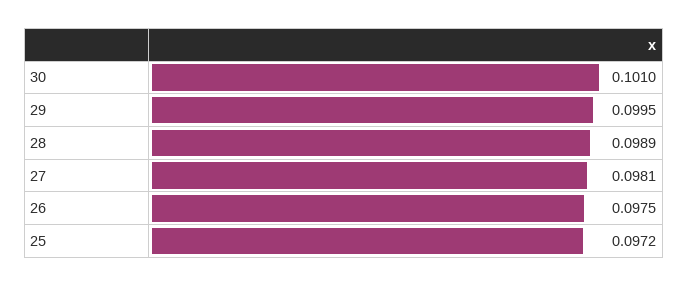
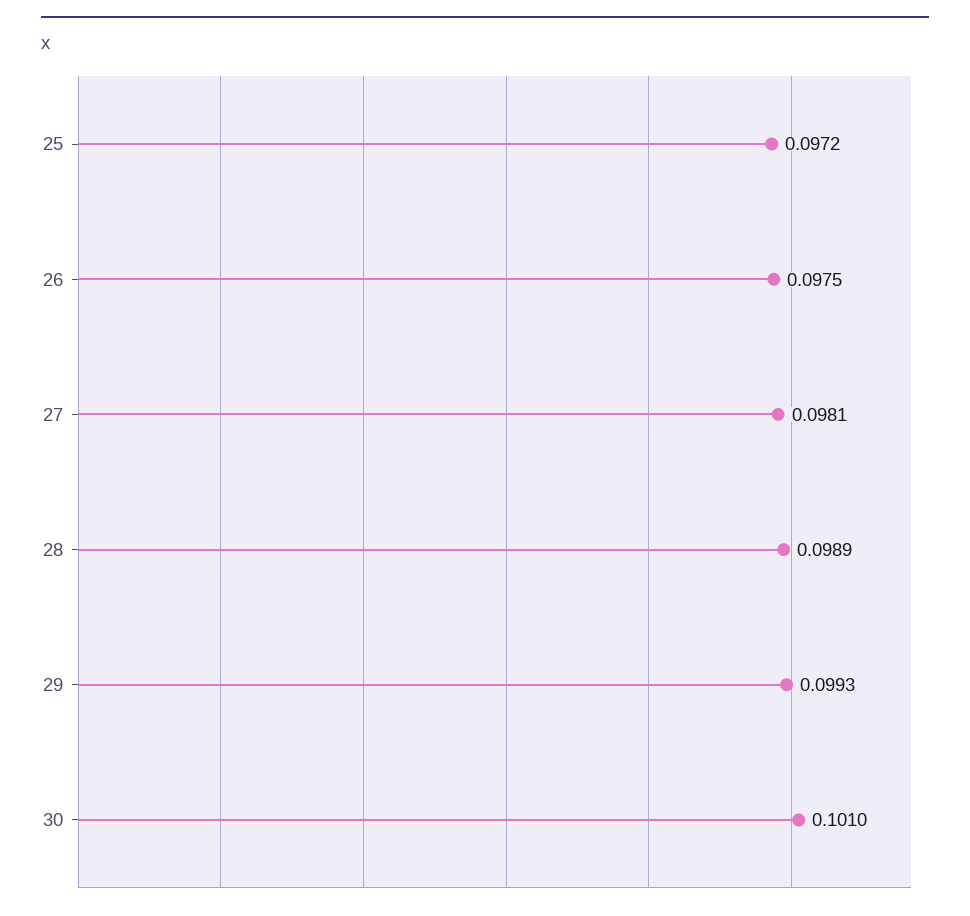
29: 0.0995 -> 0.0993

